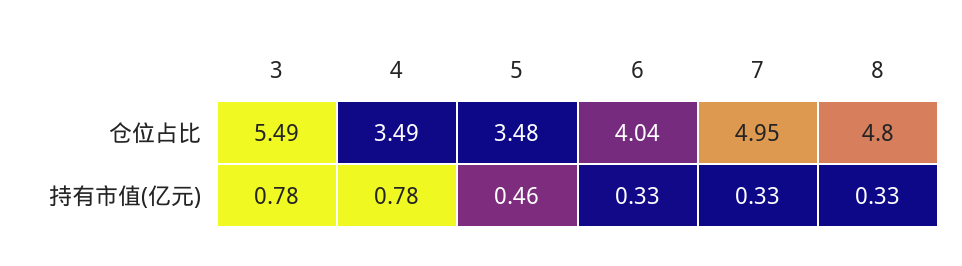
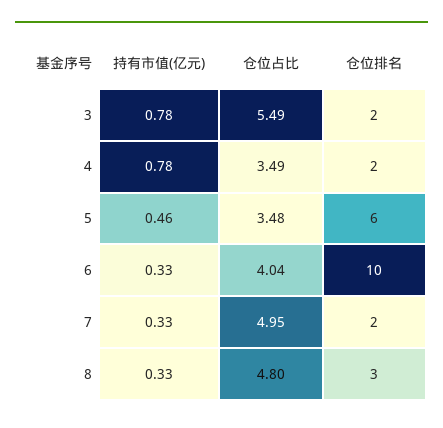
3, 仓位排名: none -> 2
4, 仓位排名: none -> 2
5, 仓位排名: none -> 6
6, 仓位排名: none -> 10
7, 仓位排名: none -> 2
8, 仓位排名: none -> 3

